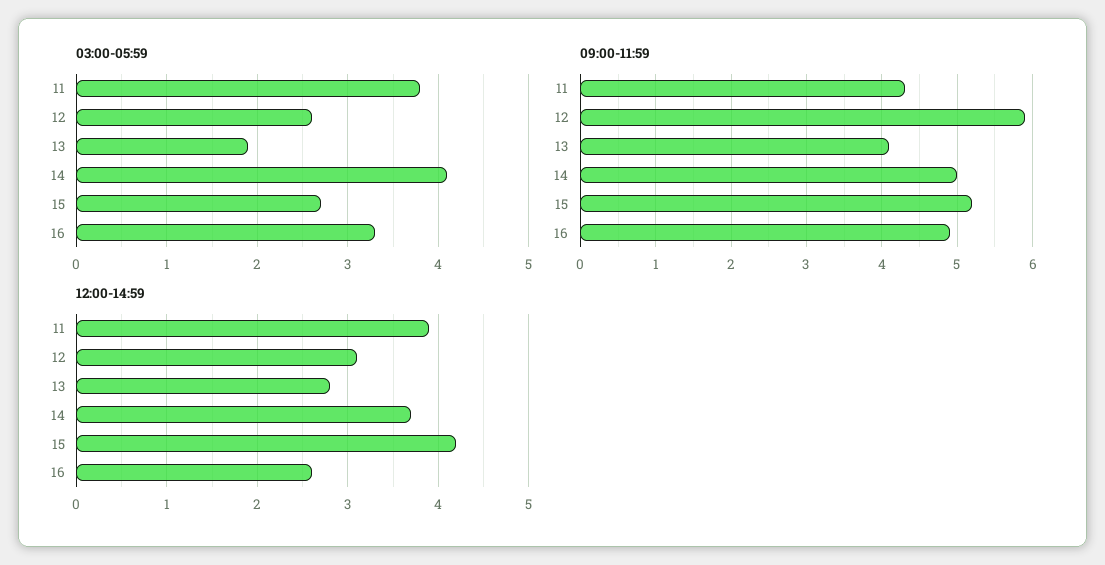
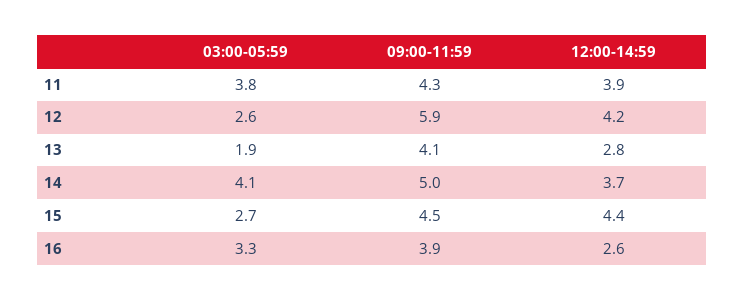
09:00-11:59, 15: 5.2 -> 4.5
09:00-11:59, 16: 4.9 -> 3.9
12:00-14:59, 12: 3.1 -> 4.2
12:00-14:59, 15: 4.2 -> 4.4

